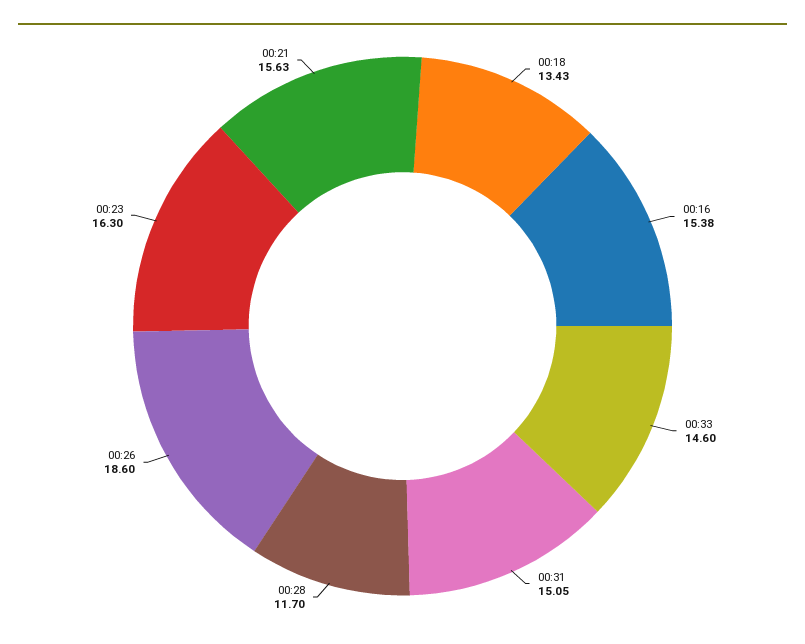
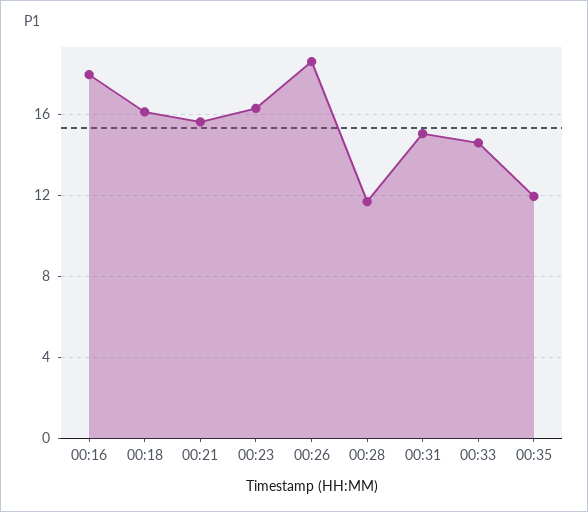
00:18: 13.43 -> 16
00:16: 15.38 -> 18
00:35: none -> 12

